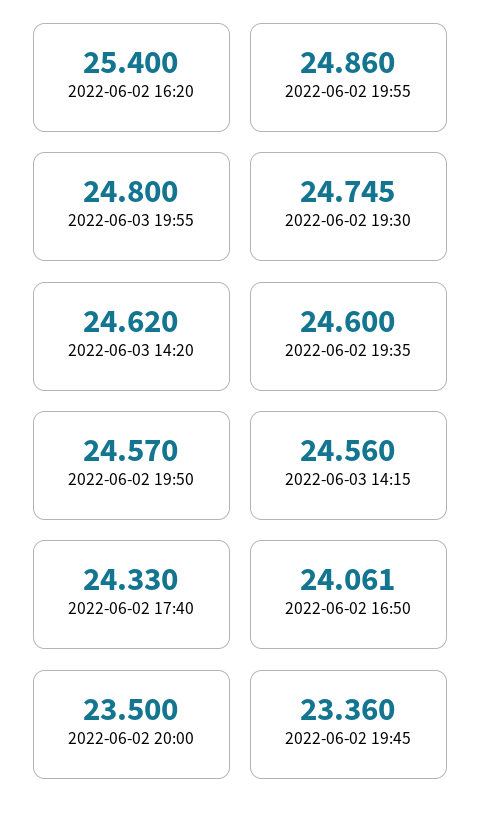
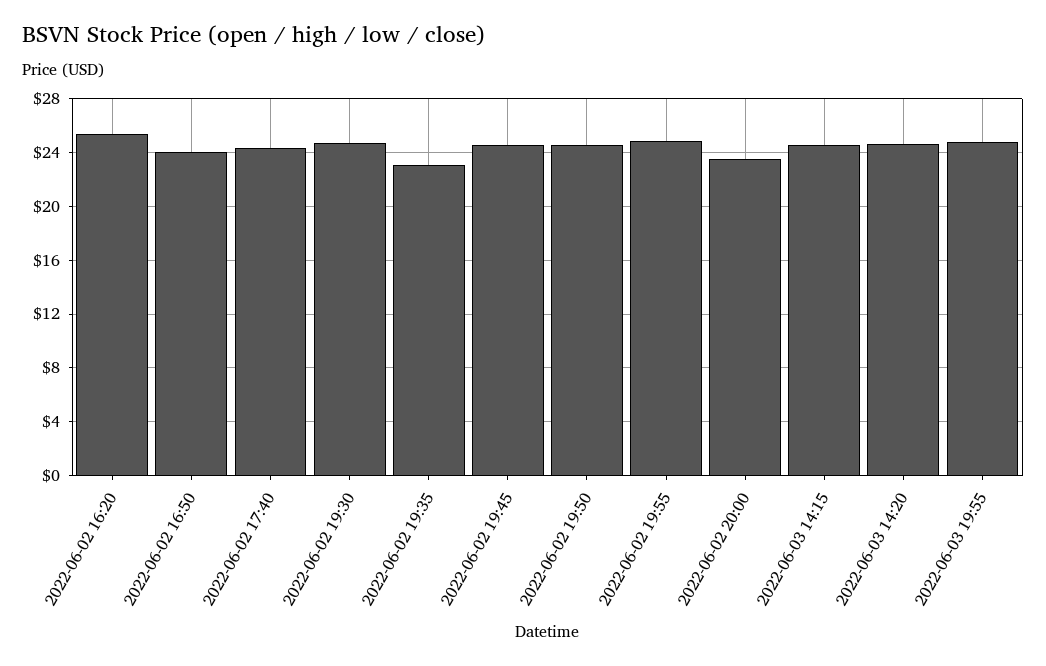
2022-06-02 19:35: 24.6 -> 23
2022-06-02 19:45: 23.36 -> 24.5

